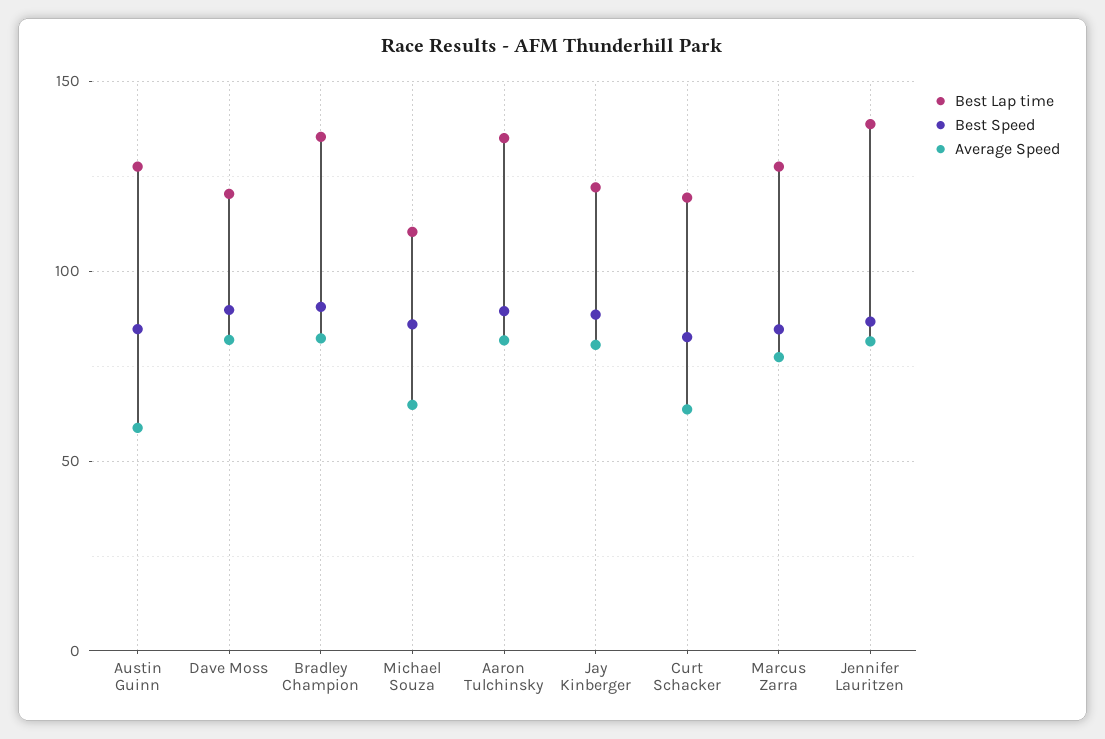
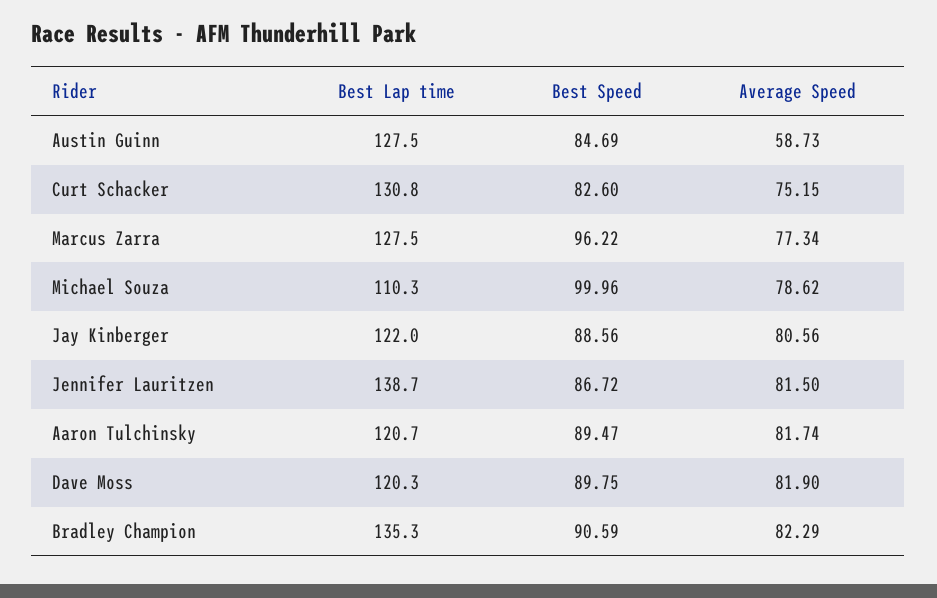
Best Speed, Michael Souza: 85 -> 99.96
Average Speed, Michael Souza: 65 -> 78.62
Best Lap time, Aaron Tulchinsky: 135 -> 120.7
Best Lap time, Curt Schacker: 120 -> 130.8
Average Speed, Curt Schacker: 65 -> 75.15
Best Speed, Marcus Zarra: 85 -> 96.22

